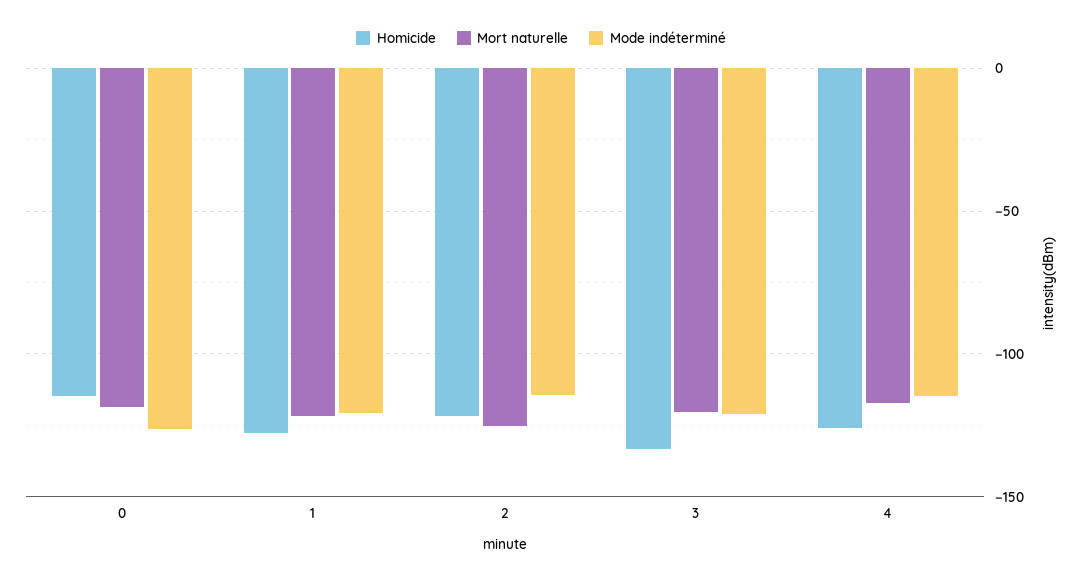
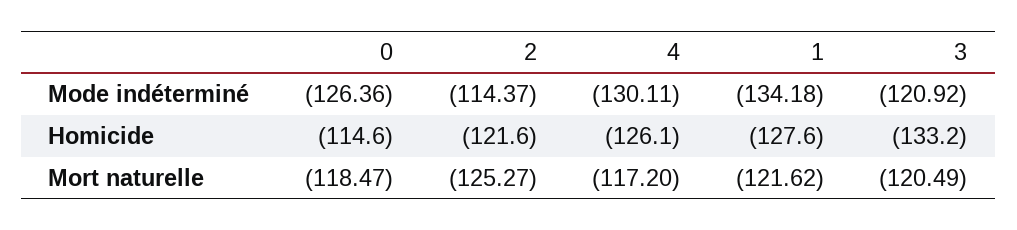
Mode indéterminé, 1: -120 -> -134.18
Mode indéterminé, 4: -115 -> -130.11

